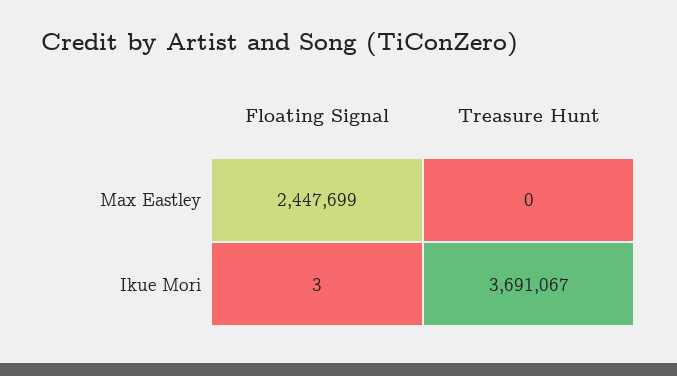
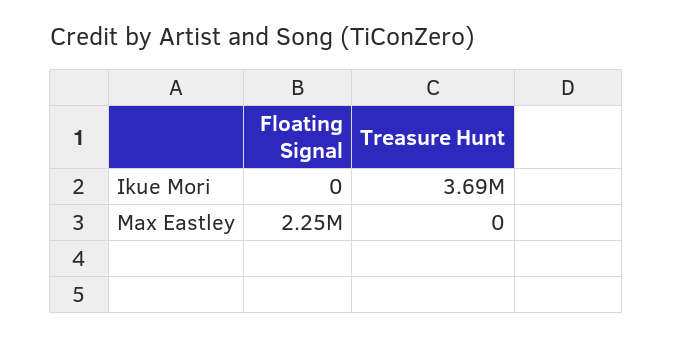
Floating Signal, Max Eastley: 2447699 -> 2250000
Floating Signal, Ikue Mori: 3 -> 0

